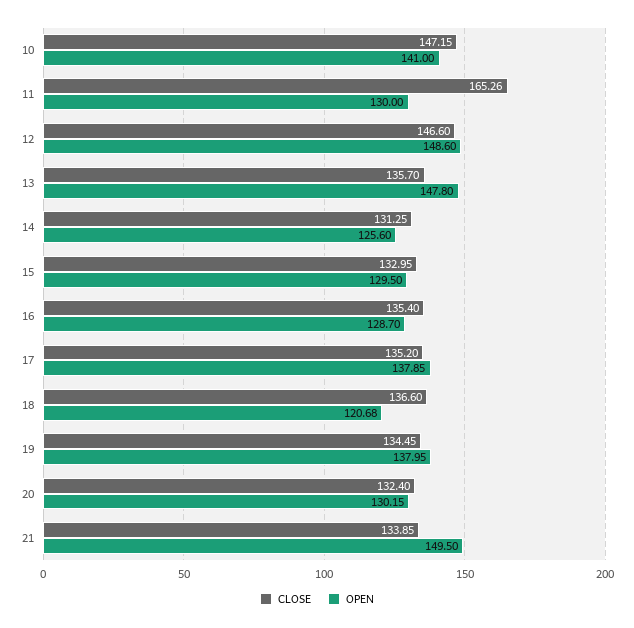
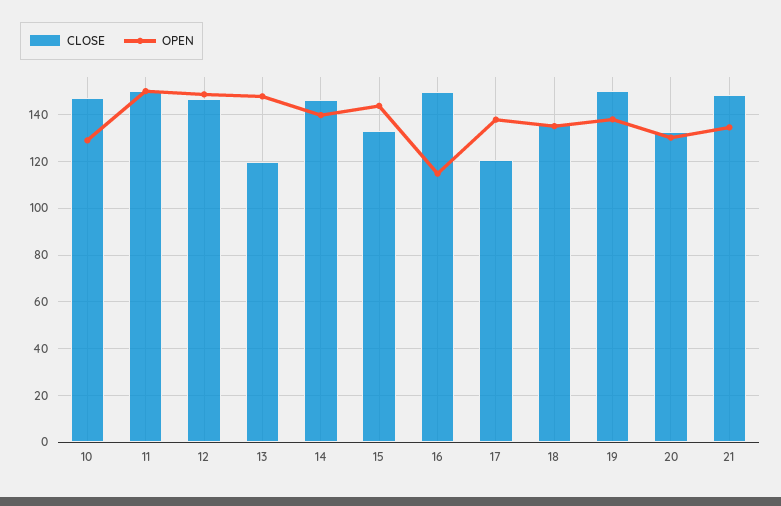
OPEN, 10: 141 -> 130
CLOSE, 11: 165.26 -> 150
OPEN, 11: 130 -> 150
CLOSE, 13: 135.7 -> 120
CLOSE, 14: 131.25 -> 145
OPEN, 14: 125.6 -> 140
OPEN, 15: 129.5 -> 145
CLOSE, 16: 135.4 -> 150
OPEN, 16: 128.7 -> 115
CLOSE, 17: 135.2 -> 120
OPEN, 18: 120.68 -> 135
CLOSE, 19: 134.45 -> 150
CLOSE, 21: 133.85 -> 150
OPEN, 21: 149.5 -> 135

